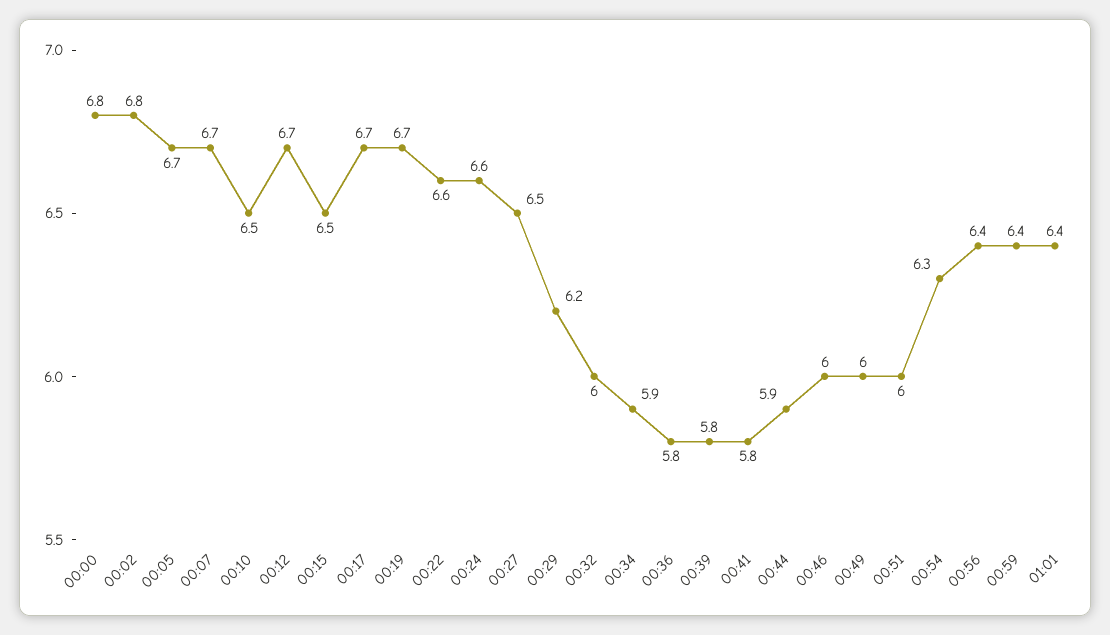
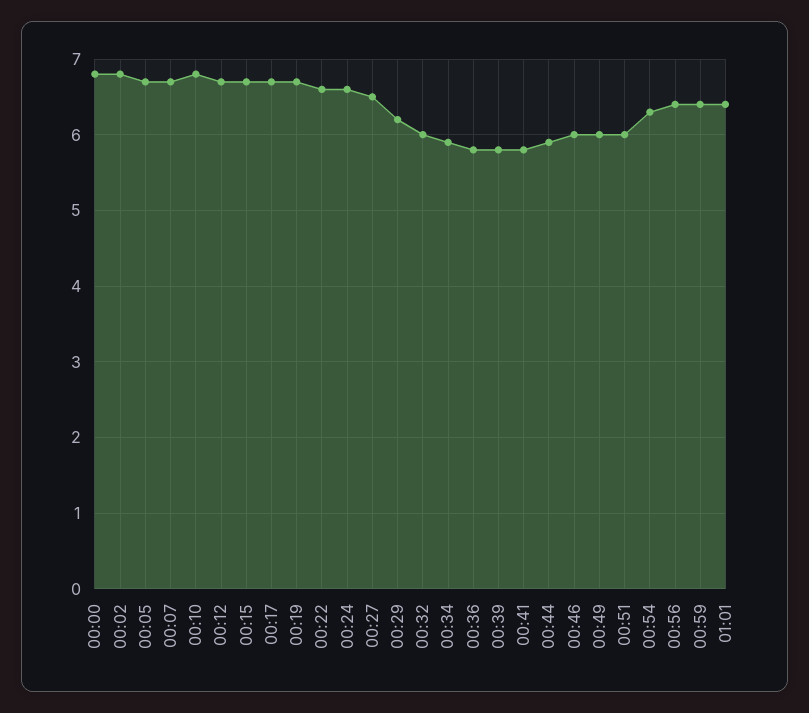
00:10: 6.5 -> 6.8
00:15: 6.5 -> 6.7

